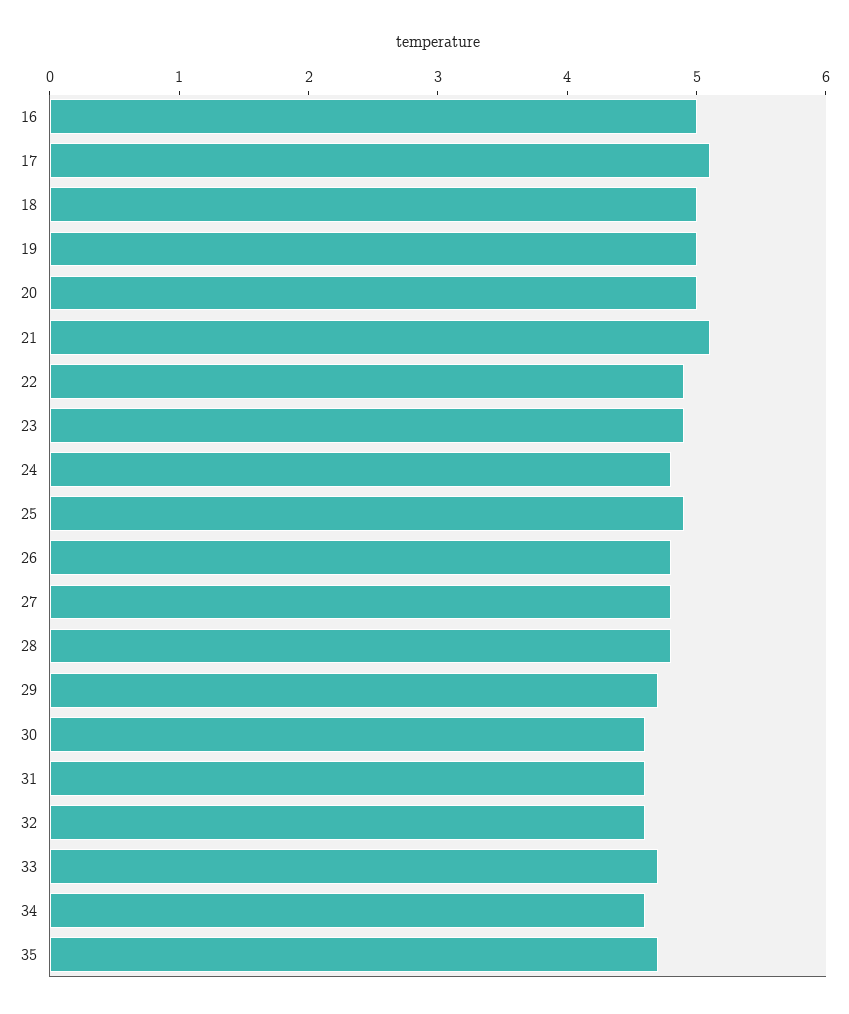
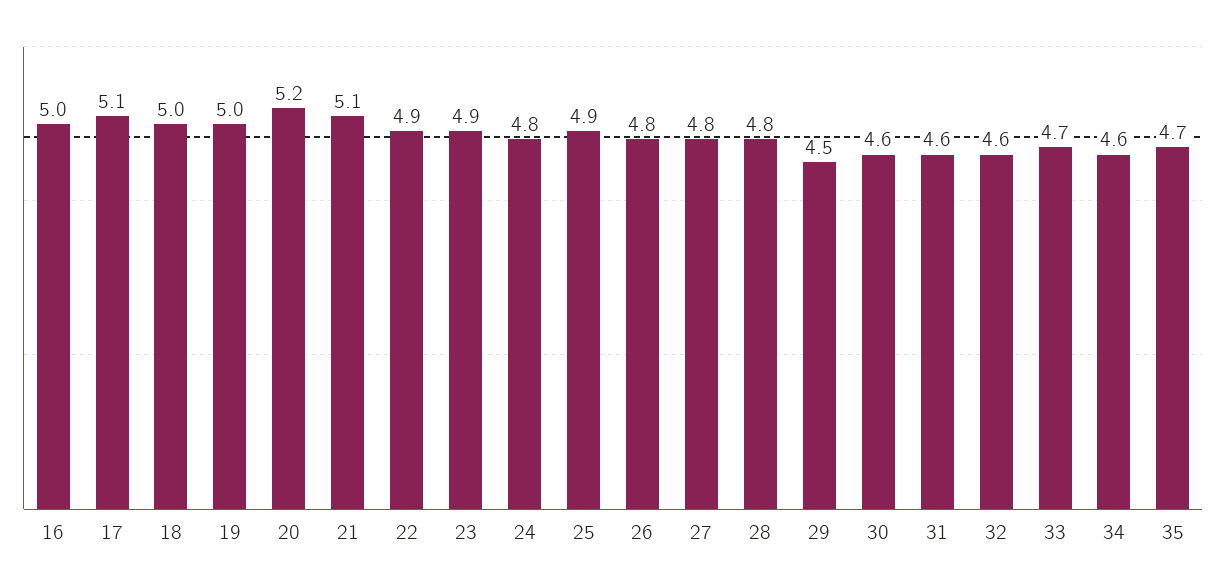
20: 5 -> 5.2
29: 4.7 -> 4.5

